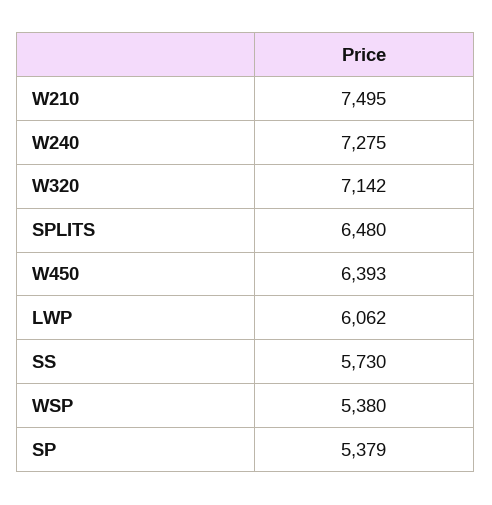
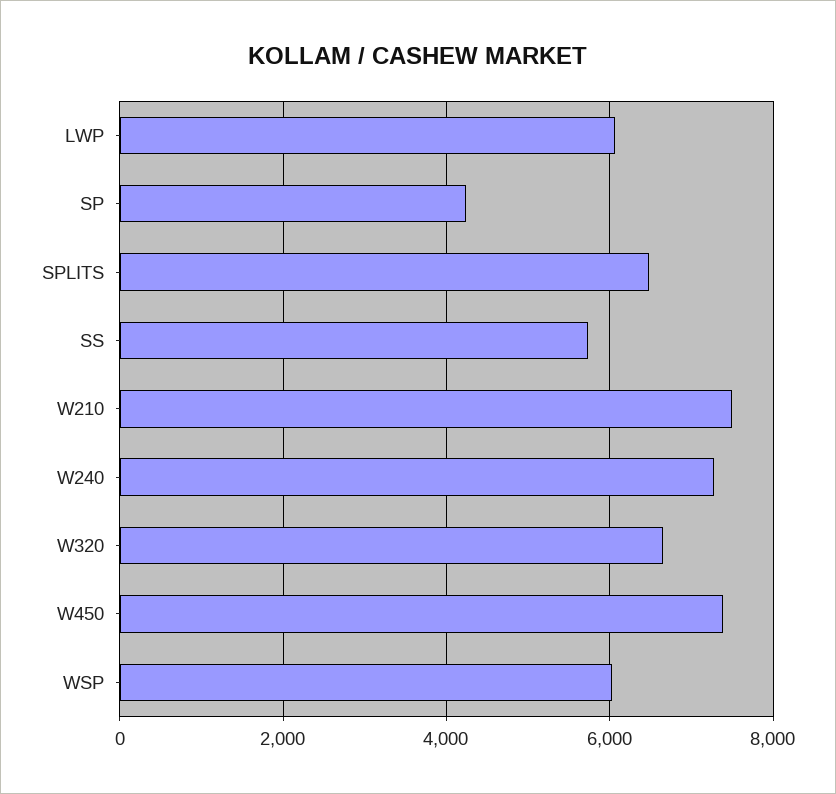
W320: 7142 -> 6600
W450: 6393 -> 7400
WSP: 5380 -> 6000
SP: 5379 -> 4200

